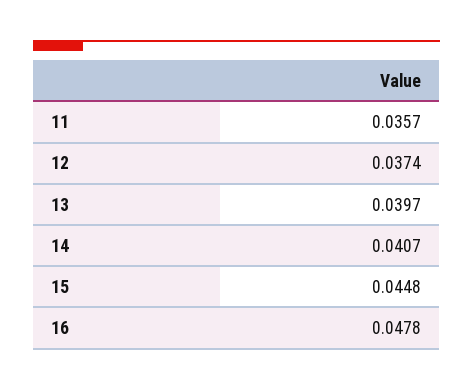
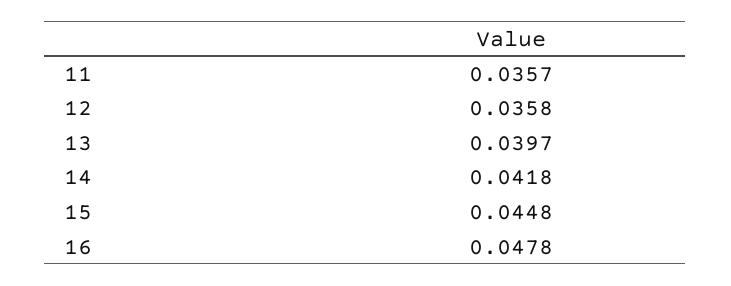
12: 0.0374 -> 0.0358
14: 0.0407 -> 0.0418

